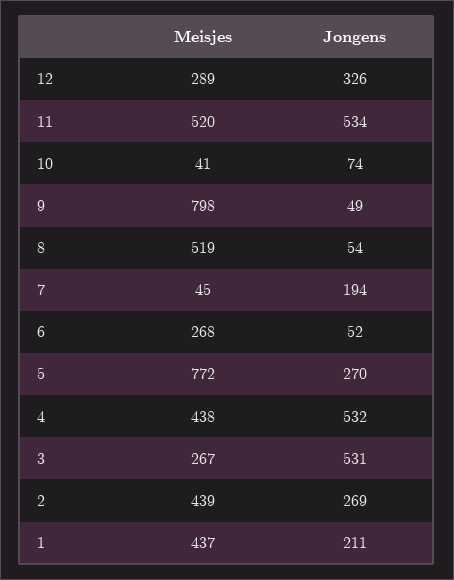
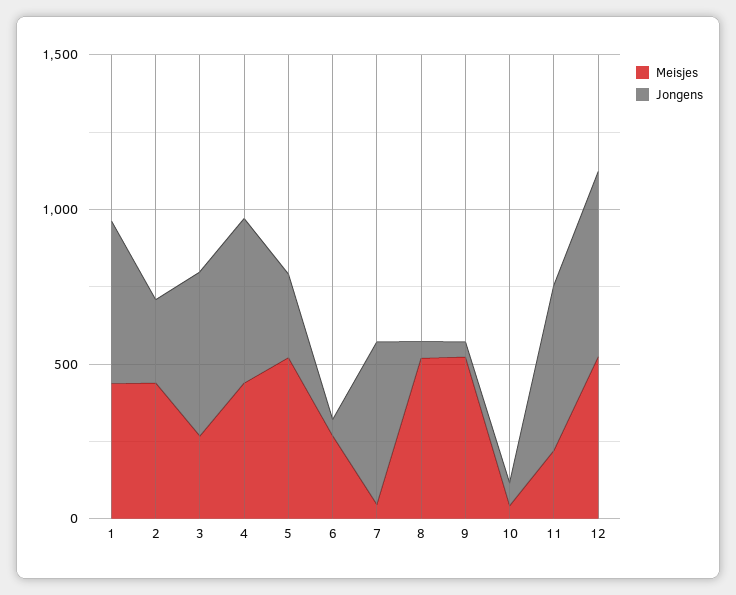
Meisjes, 12: 289 -> 500
Jongens, 12: 326 -> 600
Meisjes, 11: 520 -> 200
Meisjes, 9: 798 -> 500
Jongens, 7: 194 -> 500
Meisjes, 5: 772 -> 500
Jongens, 1: 211 -> 500

